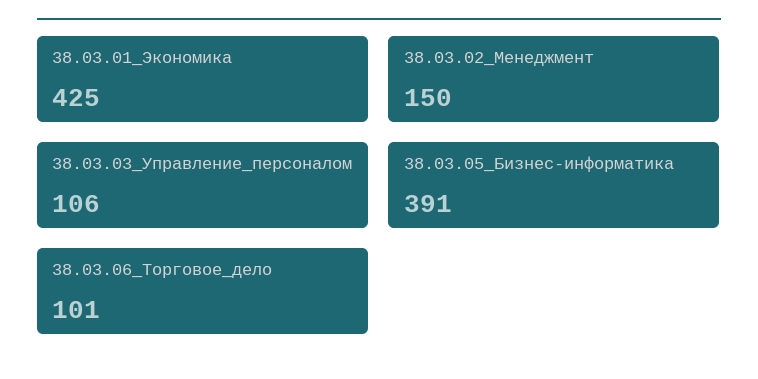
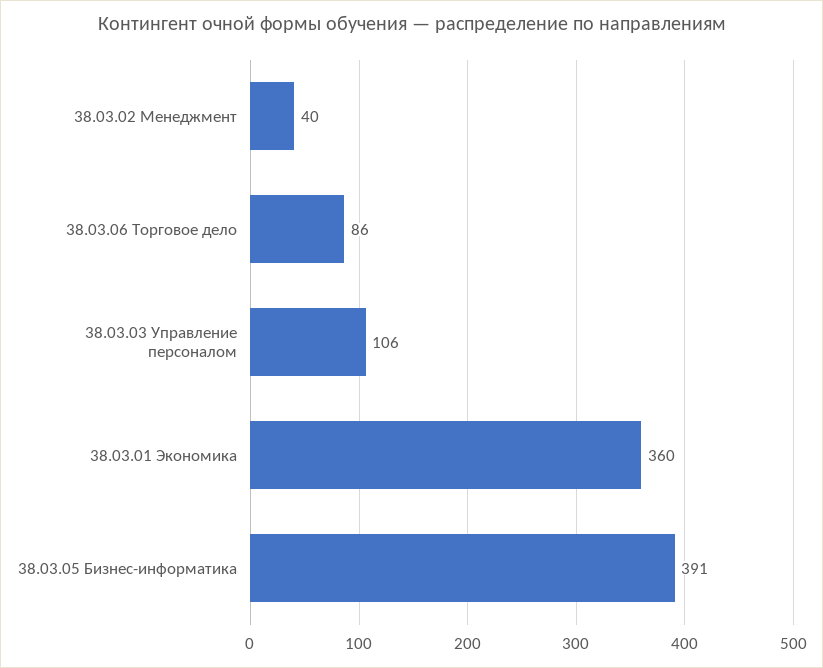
38.03.01_Экономика: 425 -> 360
38.03.02_Менеджмент: 150 -> 40
38.03.06_Торговое_дело: 101 -> 86

